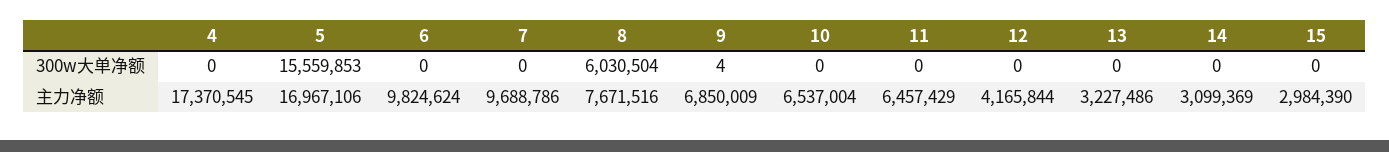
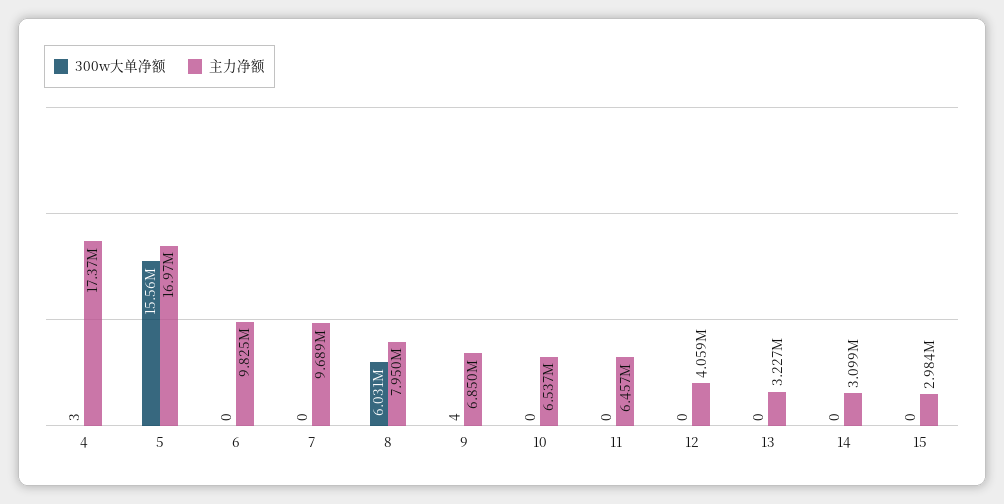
300w大单净额, 4: 0 -> 3
主力净额, 8: 7671516 -> 7950000
主力净额, 12: 4165844 -> 4059000

